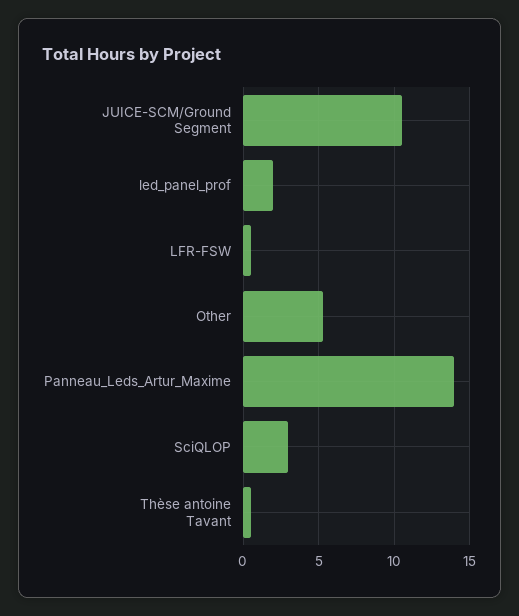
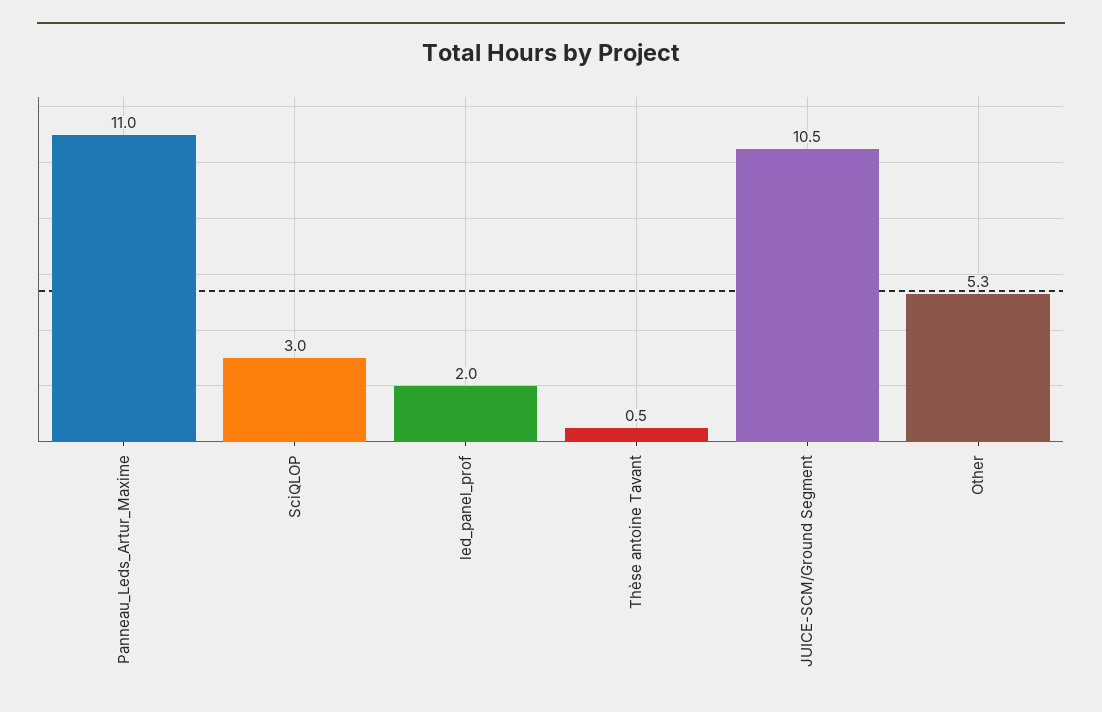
LFR-FSW: 0.5 -> none
Panneau_Leds_Artur_Maxime: 14 -> 11

